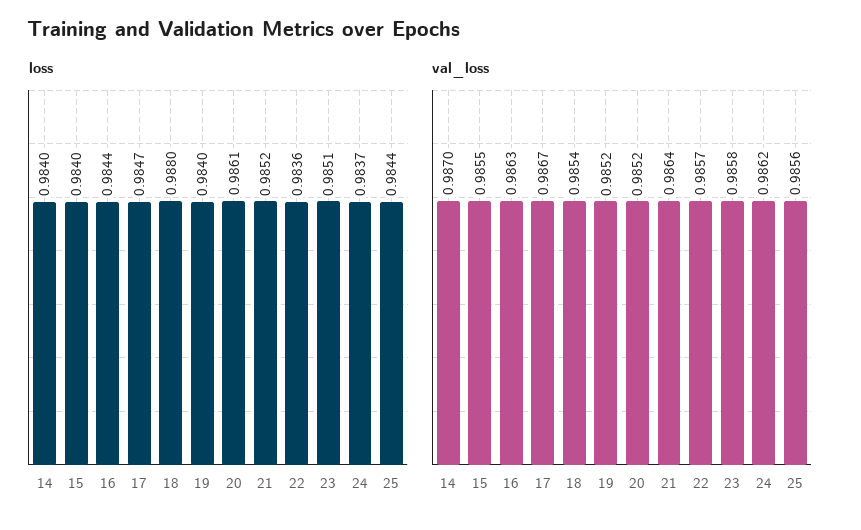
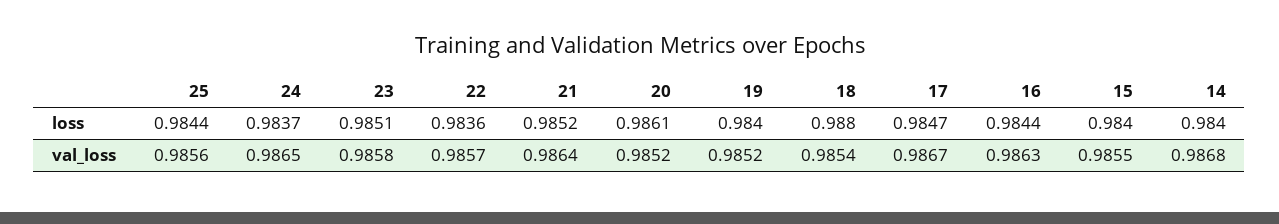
val_loss, 14: 0.987 -> 0.9868
val_loss, 24: 0.9862 -> 0.9865

